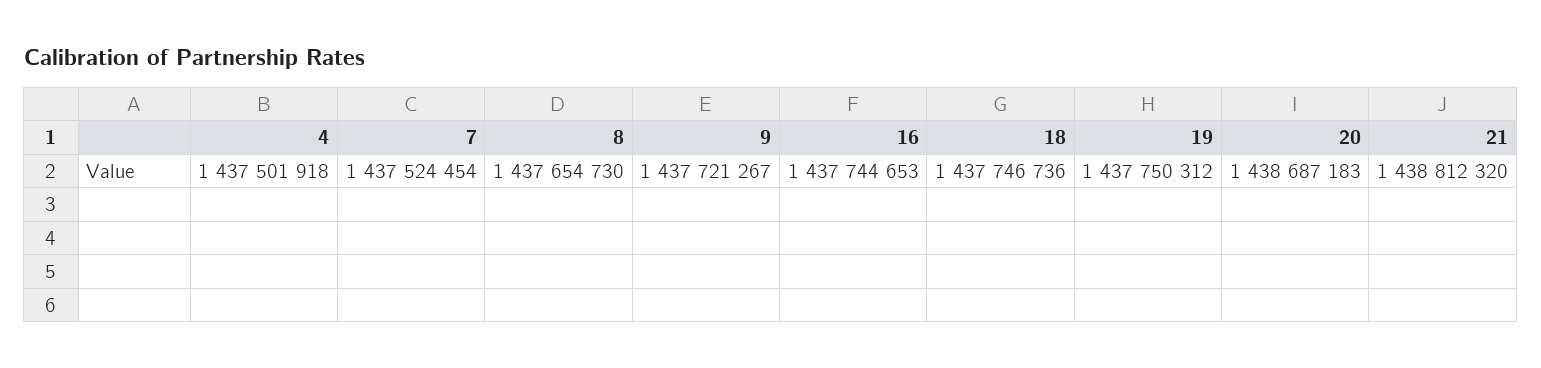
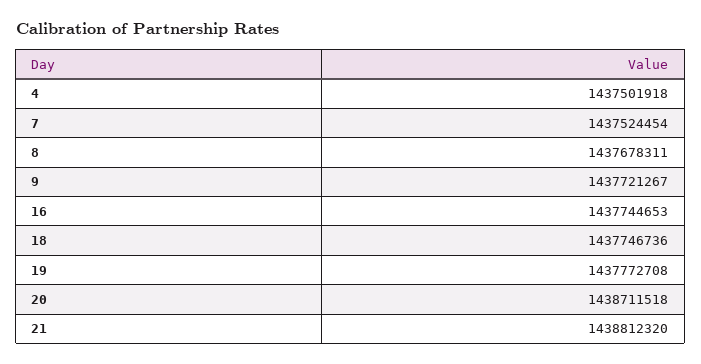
8: 1437654730 -> 1437678311
19: 1437750312 -> 1437772708
20: 1438687183 -> 1438711518

